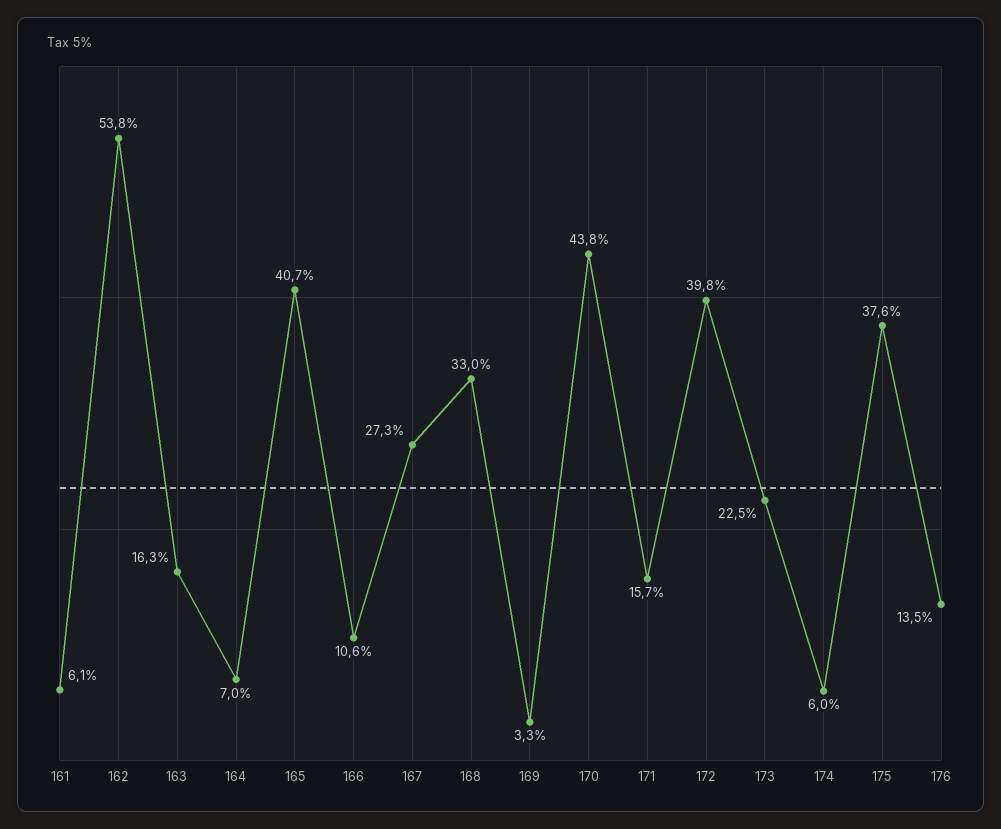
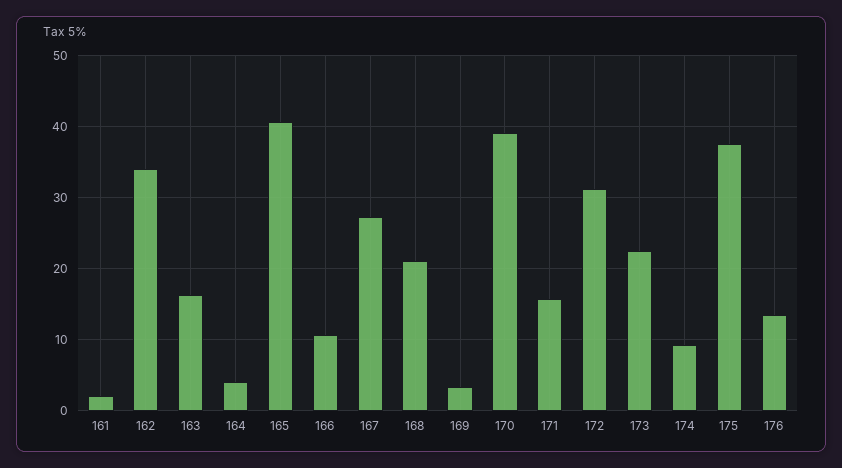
161: 6.1 -> 2
162: 53.8 -> 34
164: 7 -> 4
168: 33 -> 21
170: 43.8 -> 39
172: 39.8 -> 31
174: 6 -> 9

